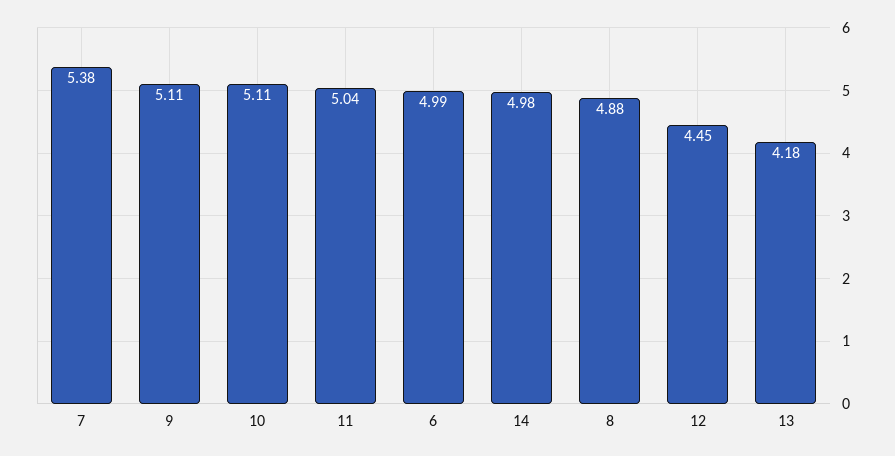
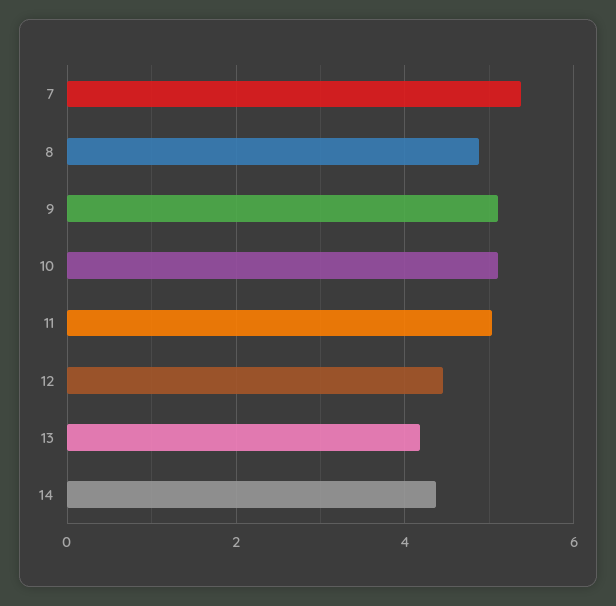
6: 4.99 -> none
14: 4.98 -> 4.4

